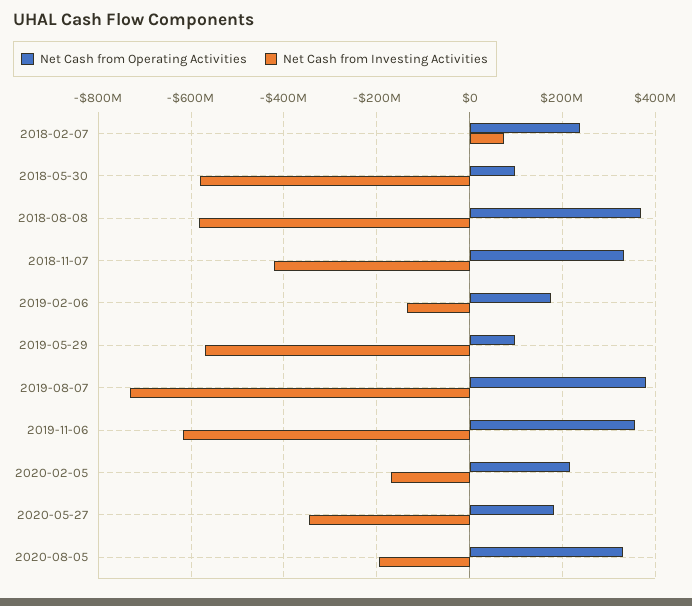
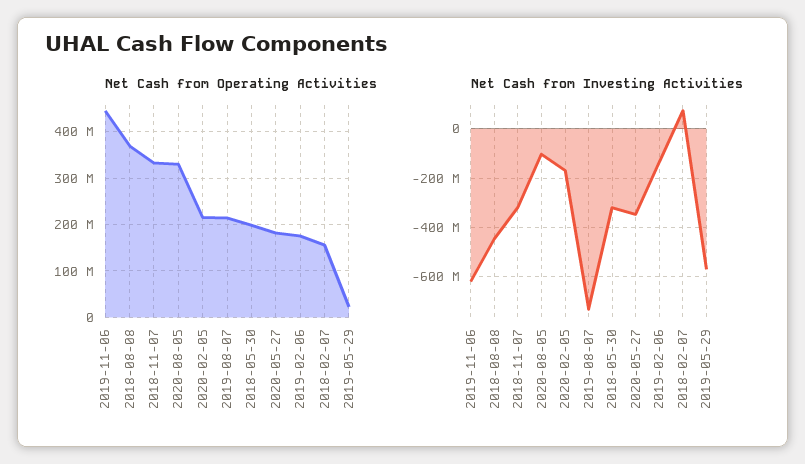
Net Cash from Operating Activities, 2018-02-07: 240000000 -> 160000000
Net Cash from Operating Activities, 2018-05-30: 100000000 -> 200000000
Net Cash from Investing Activities, 2018-05-30: -580000000 -> -325000000
Net Cash from Investing Activities, 2018-08-08: -580000000 -> -450000000
Net Cash from Investing Activities, 2018-11-07: -420000000 -> -325000000
Net Cash from Operating Activities, 2019-05-29: 100000000 -> 20000000
Net Cash from Operating Activities, 2019-08-07: 380000000 -> 220000000
Net Cash from Operating Activities, 2019-11-06: 360000000 -> 440000000
Net Cash from Investing Activities, 2020-08-05: -200000000 -> -100000000

